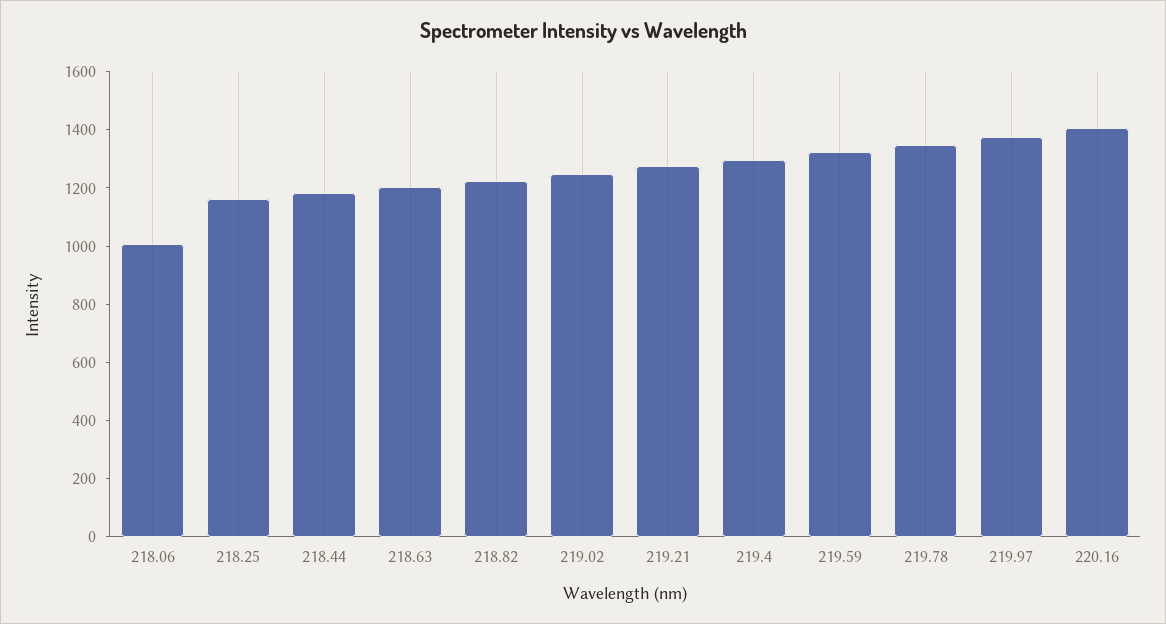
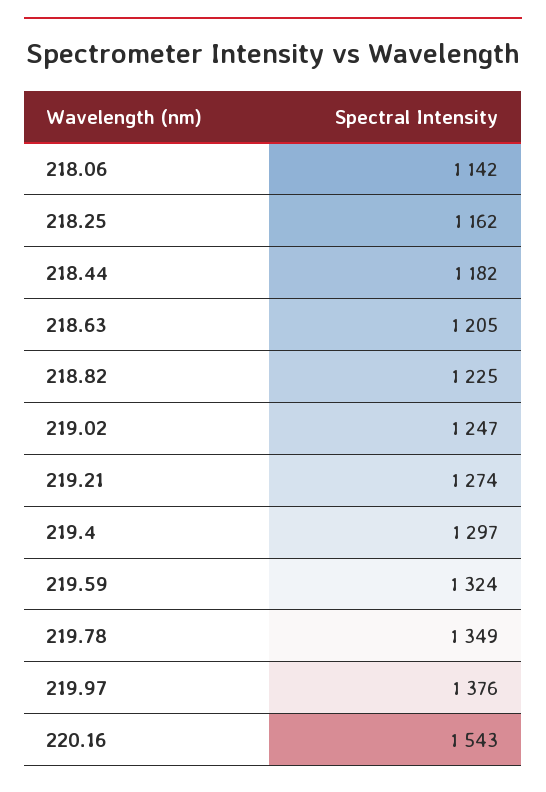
218.06: 1000 -> 1142
220.16: 1400 -> 1543

